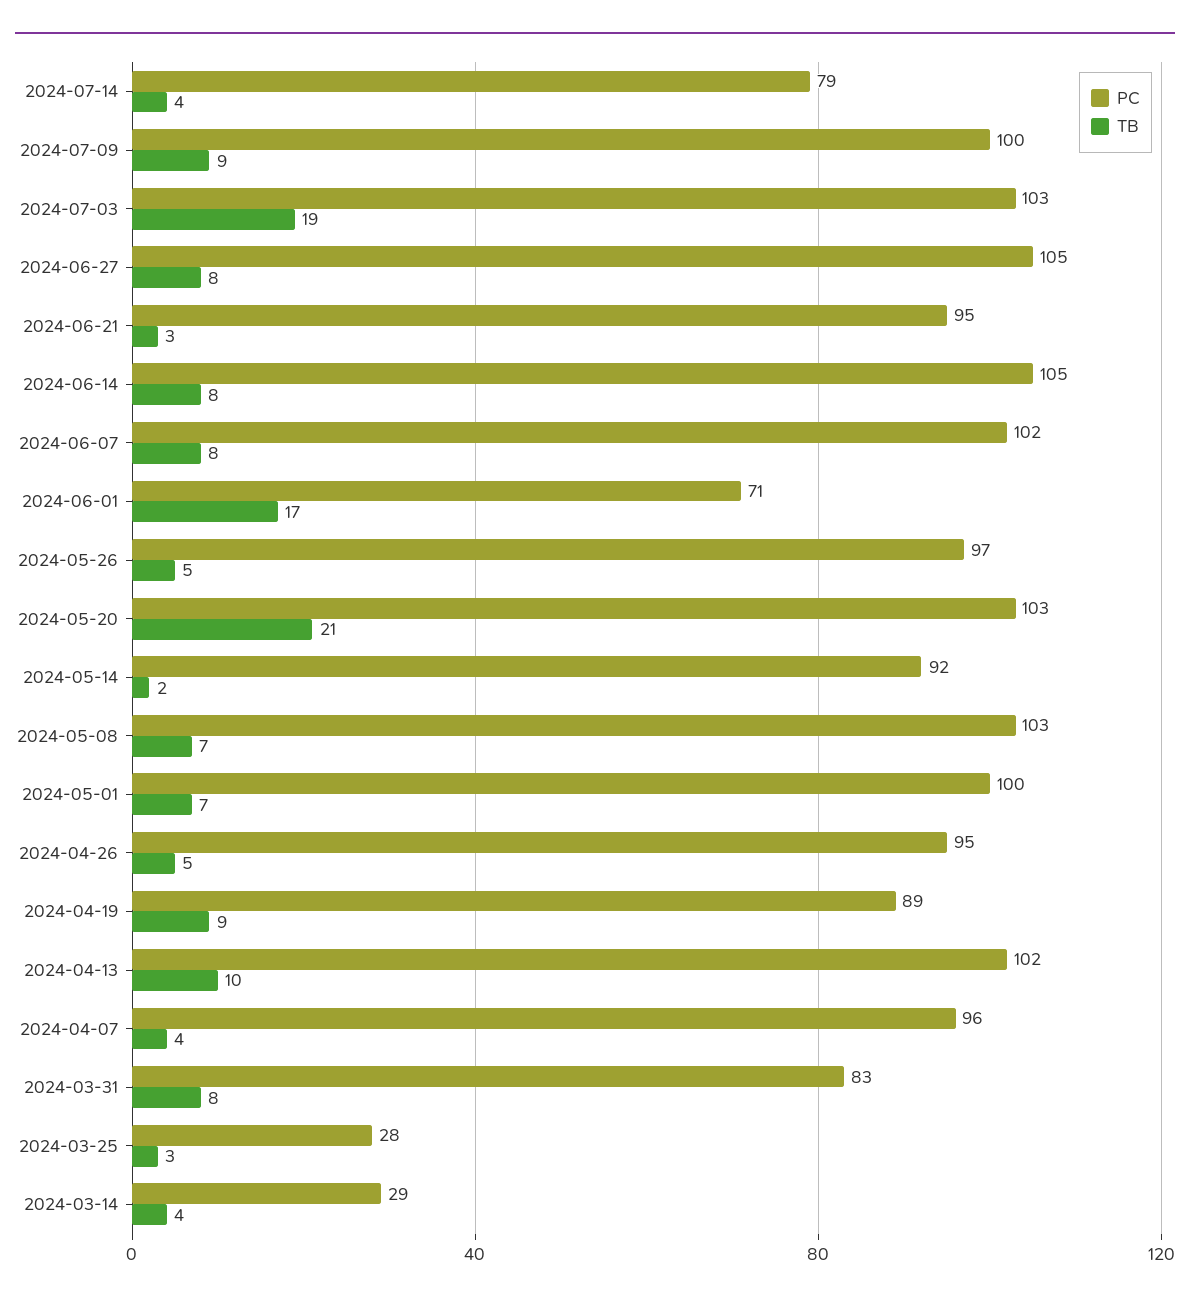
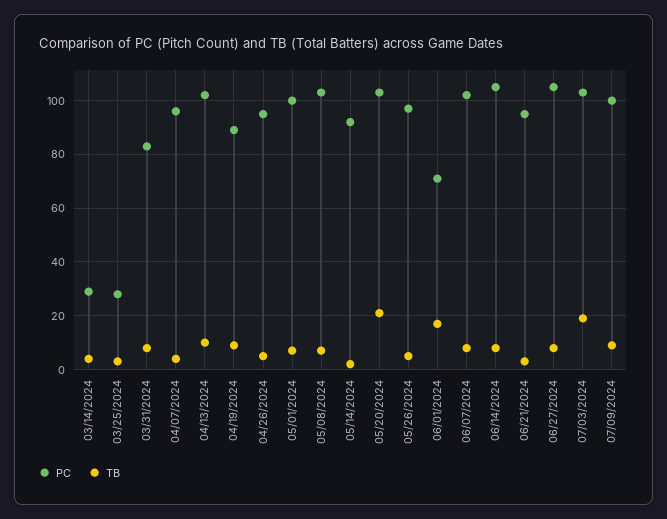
PC, 2024-07-14: 79 -> none
TB, 2024-07-14: 4 -> none

